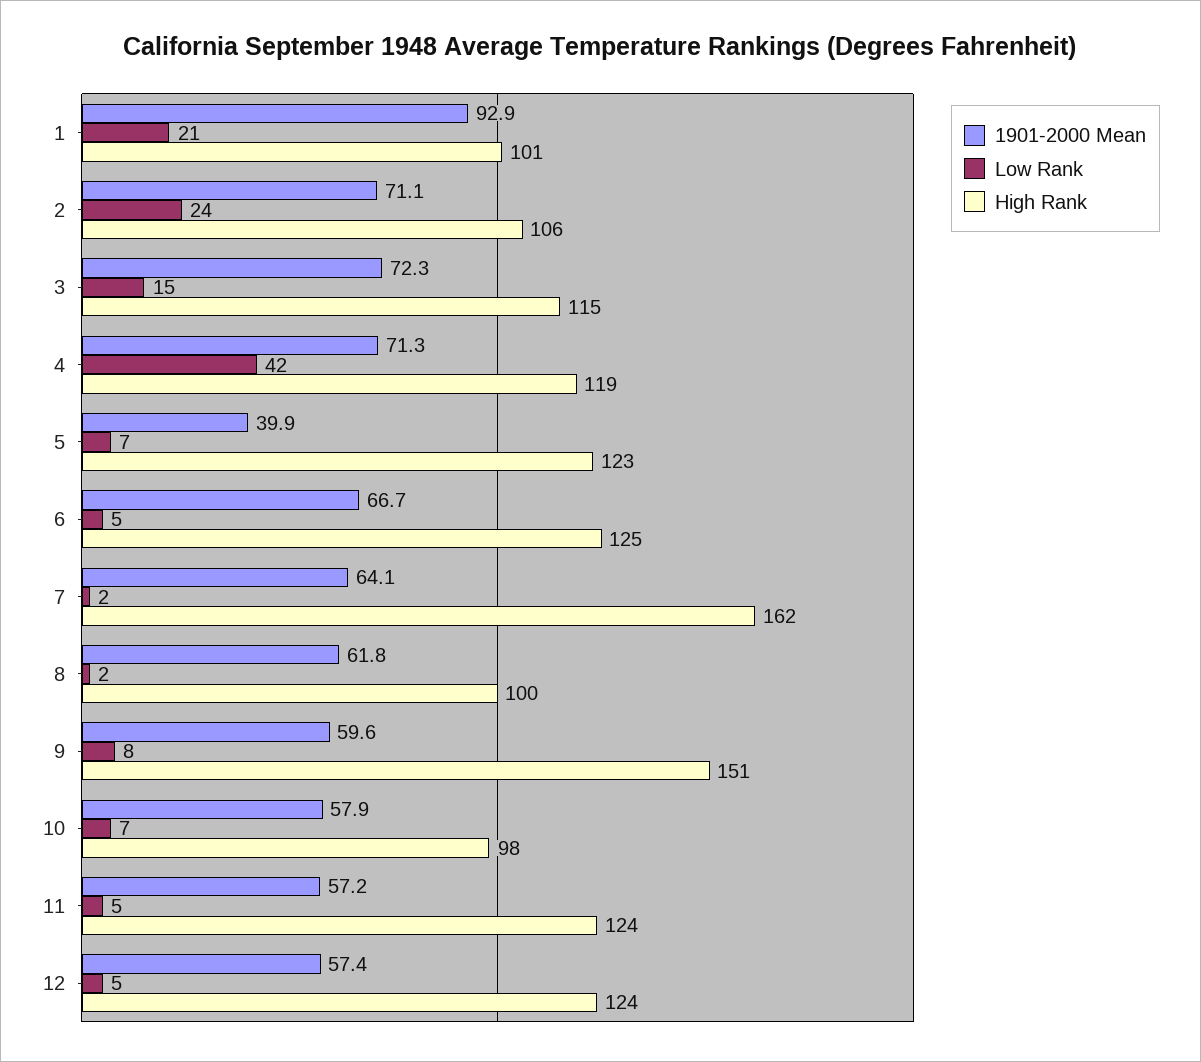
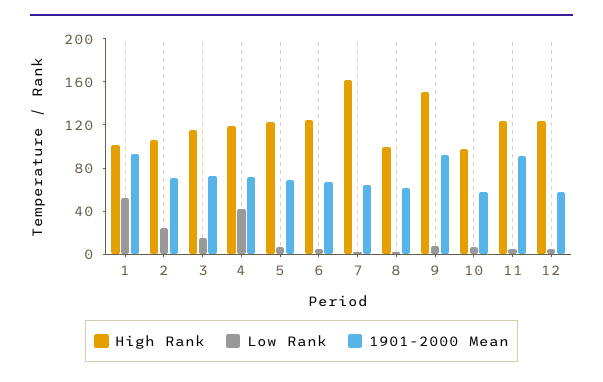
Low Rank, 1: 21 -> 50
1901-2000 Mean, 5: 39.9 -> 70
1901-2000 Mean, 9: 59.6 -> 90
1901-2000 Mean, 11: 57.2 -> 90

